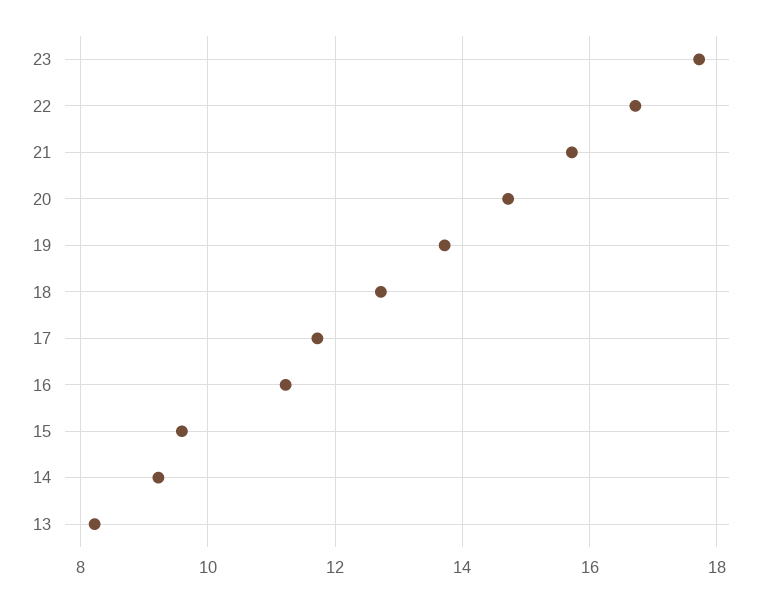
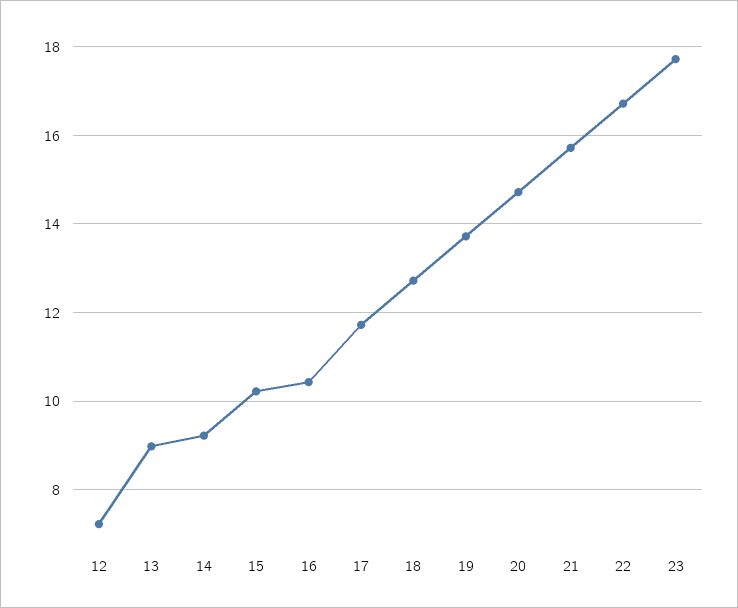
16: 11.2 -> 10.4
15: 9.6 -> 10.2
13: 8.2 -> 9
12: none -> 7.2

